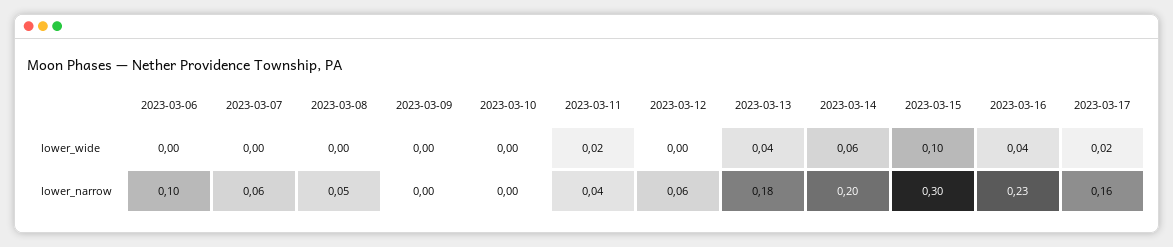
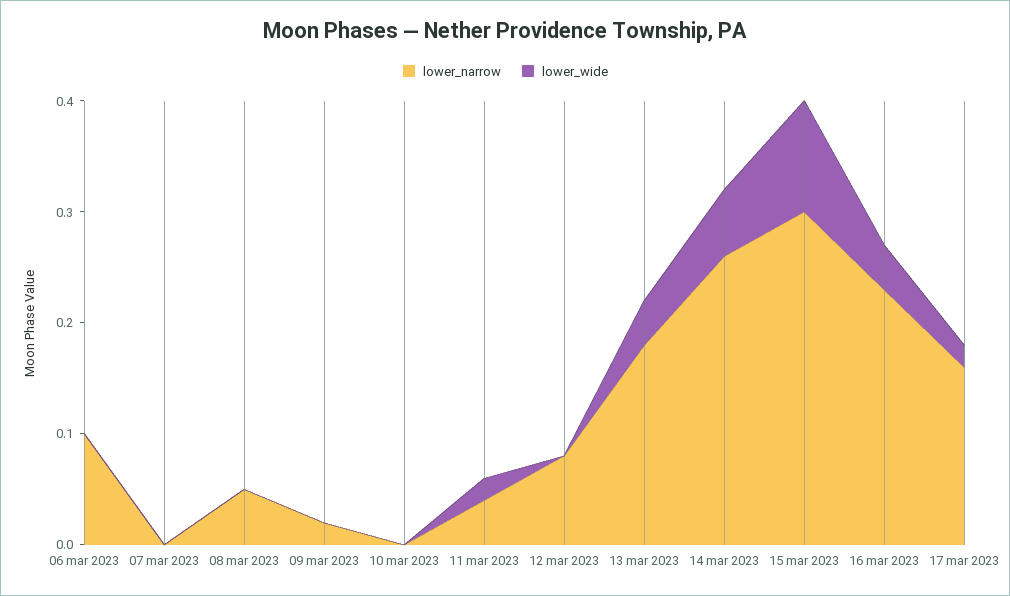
lower_narrow, 2023-03-07: 0.06 -> 0
lower_narrow, 2023-03-09: 0 -> 0.02
lower_narrow, 2023-03-12: 0.06 -> 0.08
lower_narrow, 2023-03-14: 0.2 -> 0.26

